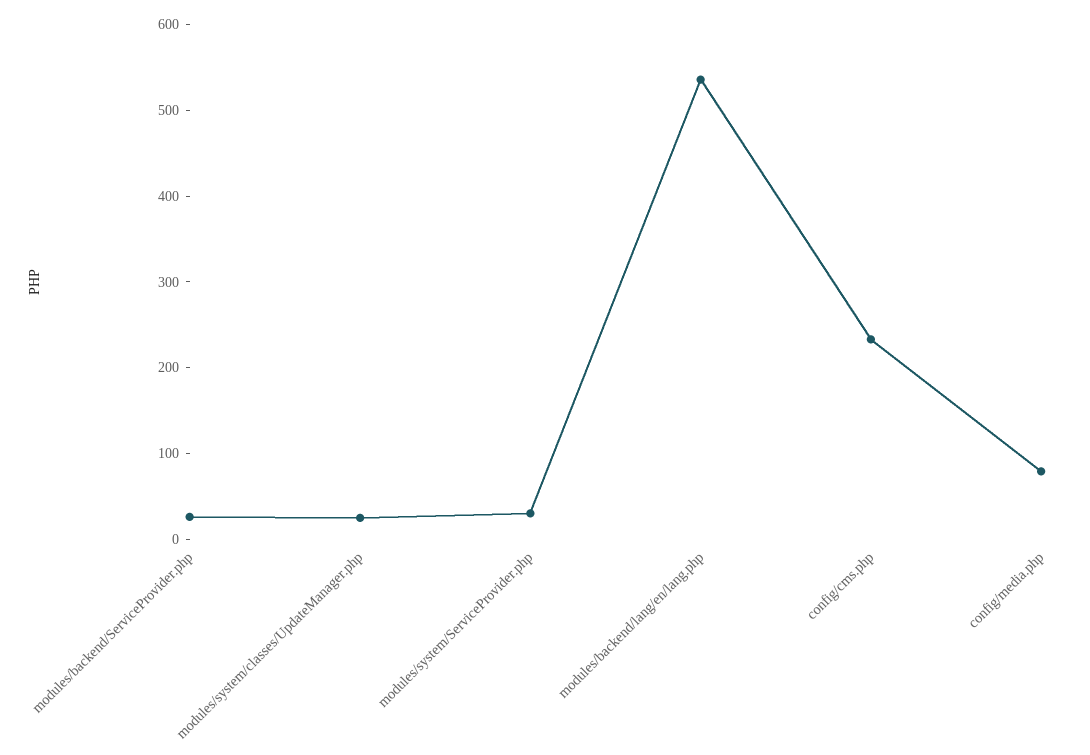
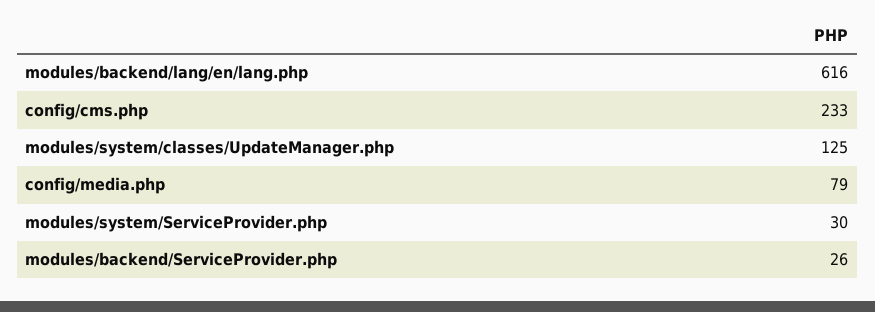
modules/system/classes/UpdateManager.php: 20 -> 125
modules/backend/lang/en/lang.php: 540 -> 616

